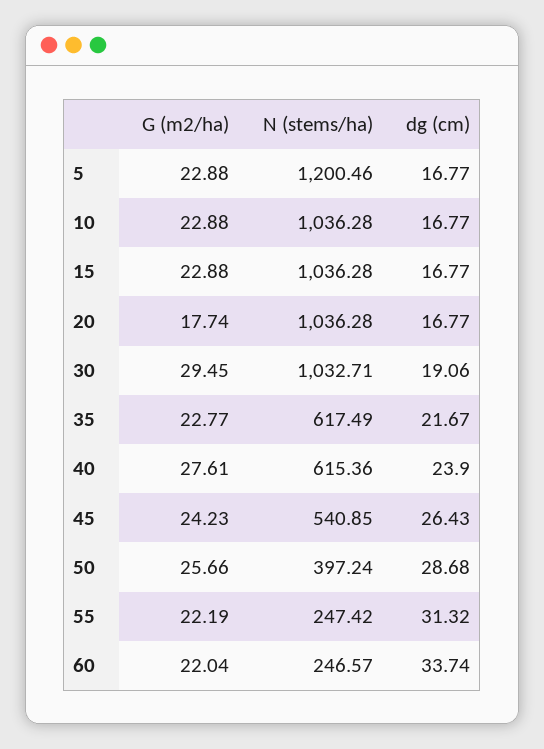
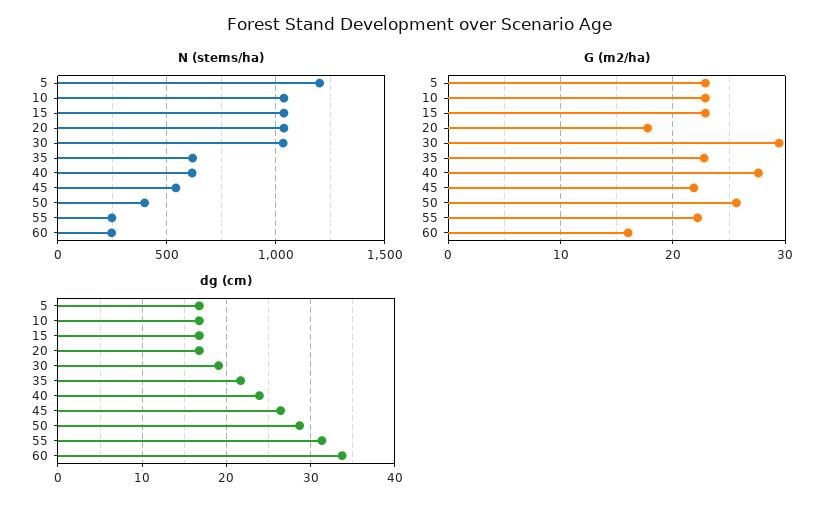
G (m2/ha), 45: 24.23 -> 22
G (m2/ha), 60: 22.04 -> 16

